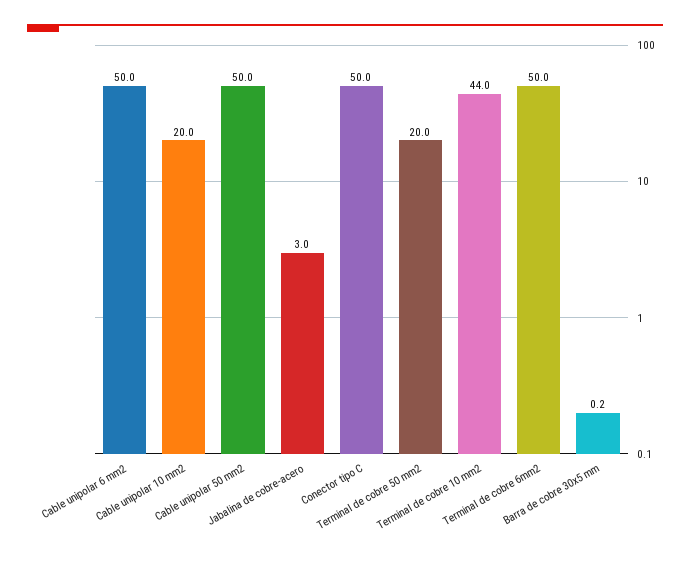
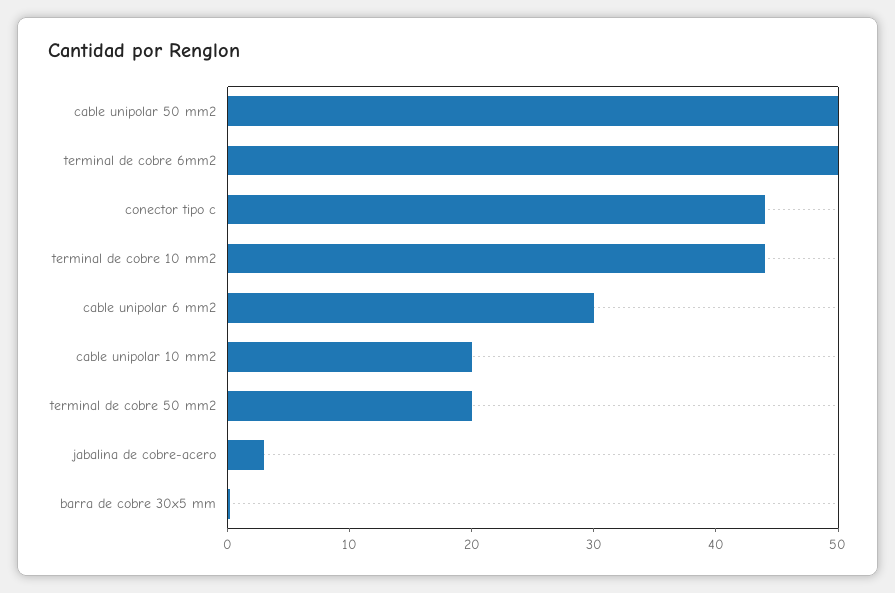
Cable unipolar 6 mm2: 50 -> 30
Conector tipo C: 50 -> 44

